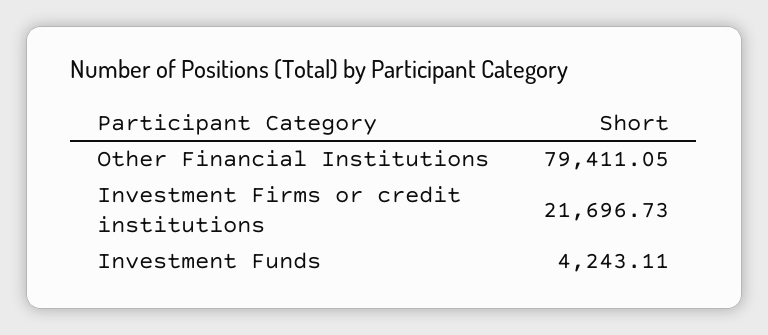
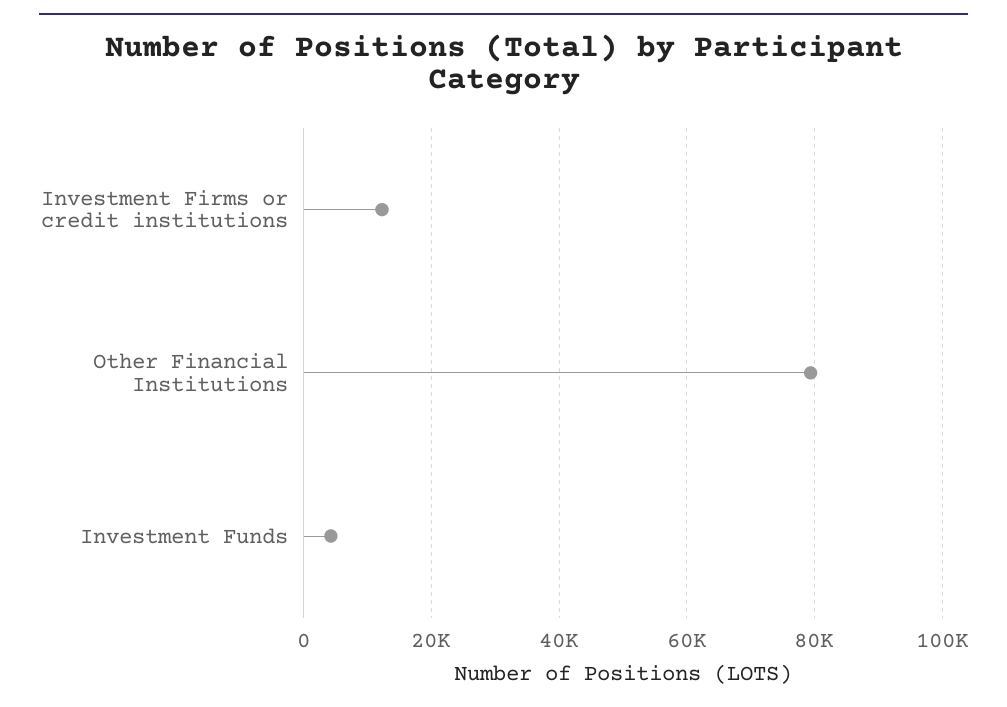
Investment Firms or credit institutions: 21696.73 -> 12000

